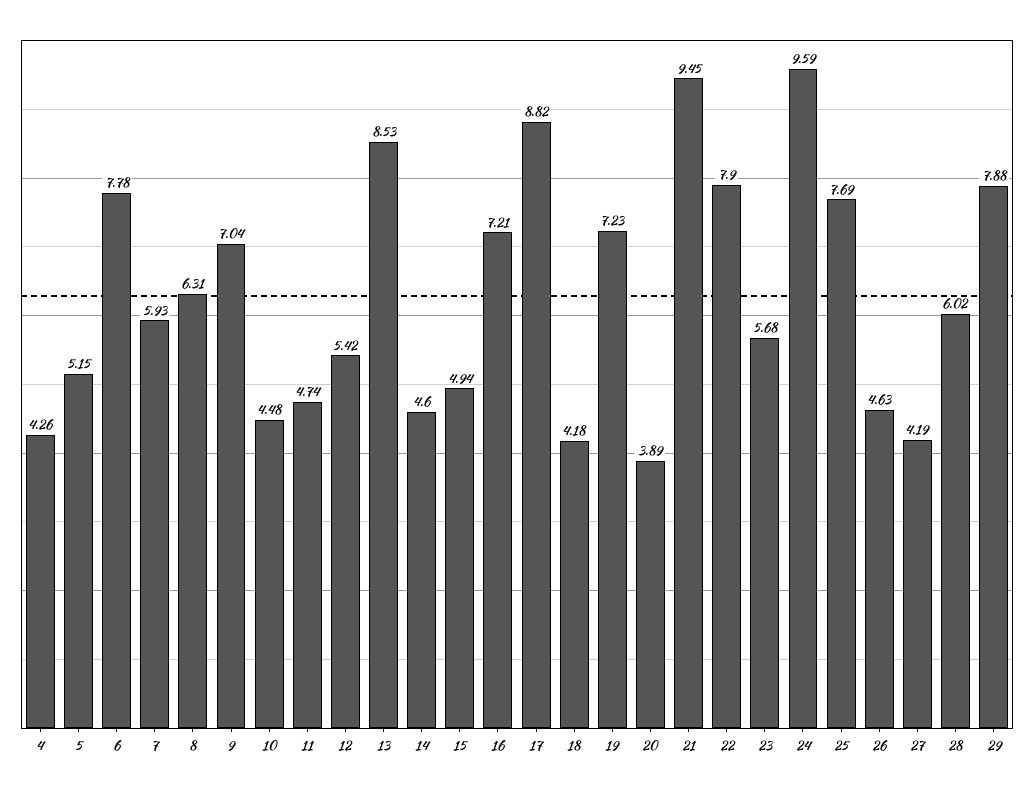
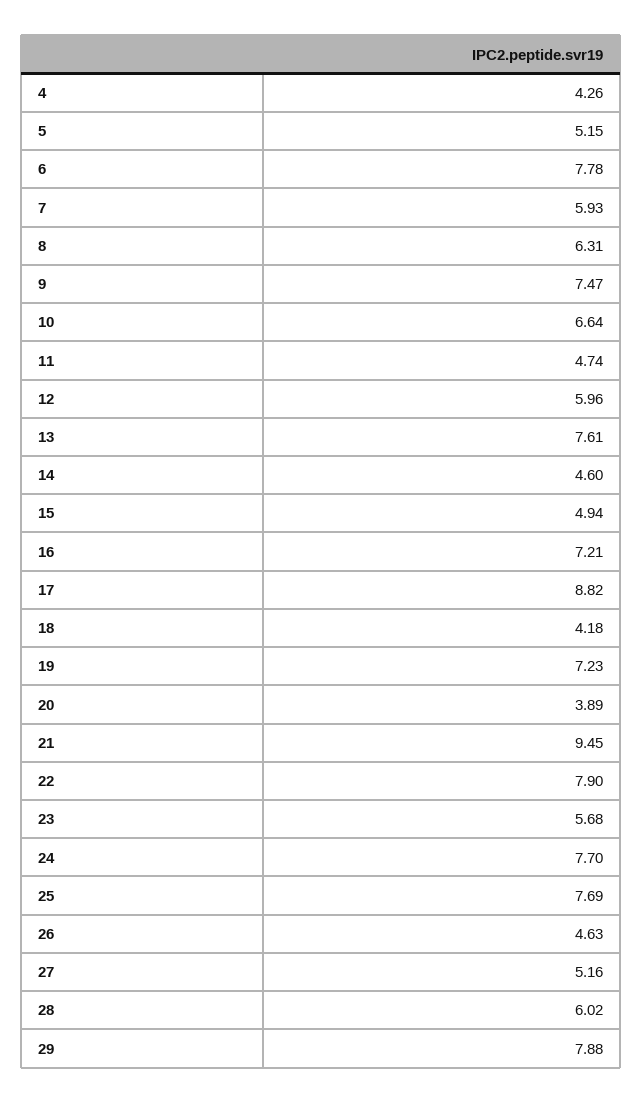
9: 7.04 -> 7.47
10: 4.48 -> 6.64
12: 5.42 -> 5.96
13: 8.53 -> 7.61
24: 9.59 -> 7.7
27: 4.19 -> 5.16

